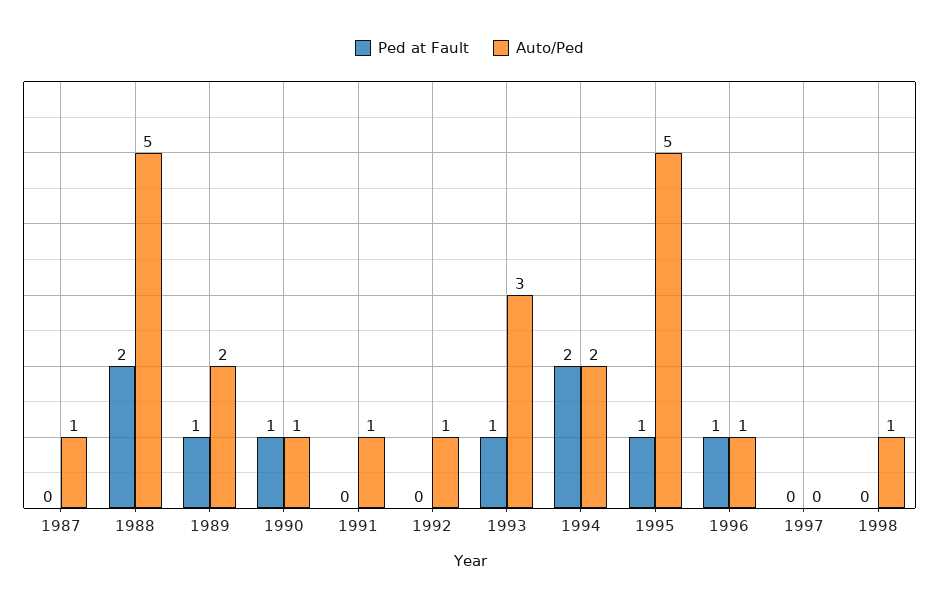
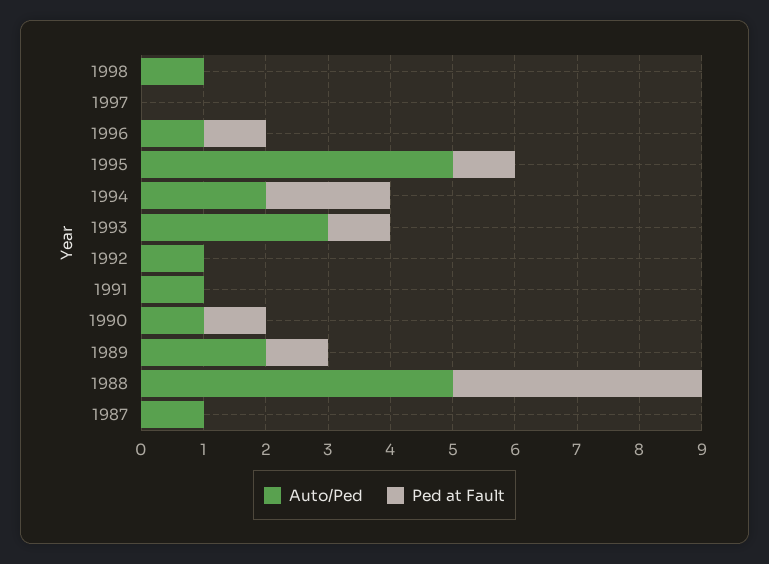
Ped at Fault, 1988: 2 -> 4

